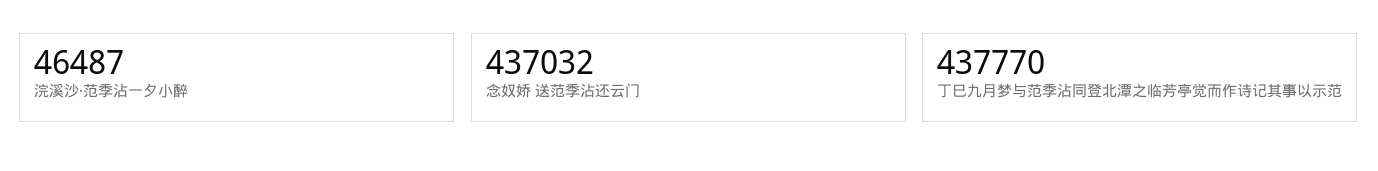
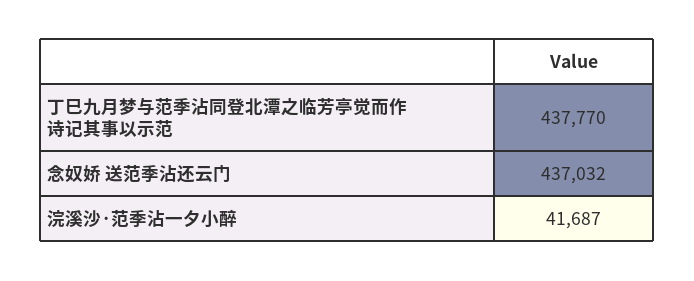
浣溪沙·范季沾一夕小醉: 46487 -> 41687

